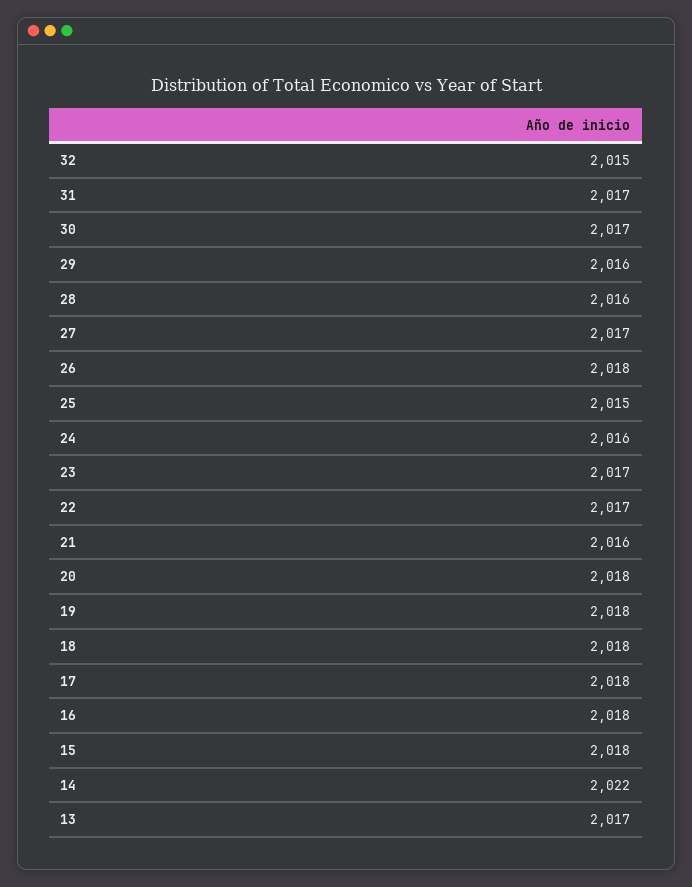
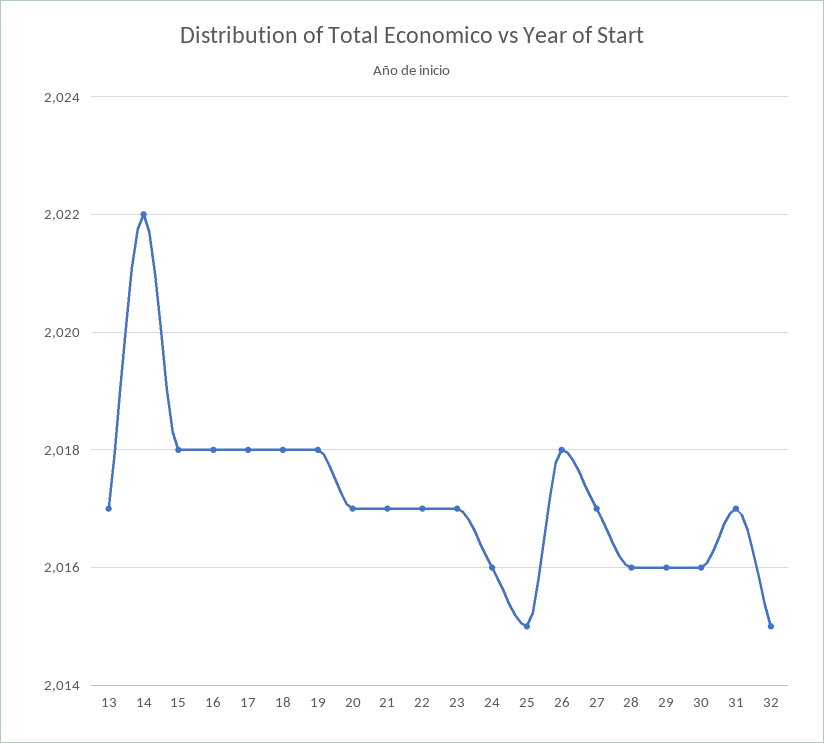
30: 2017 -> 2016
21: 2016 -> 2017
20: 2018 -> 2017

